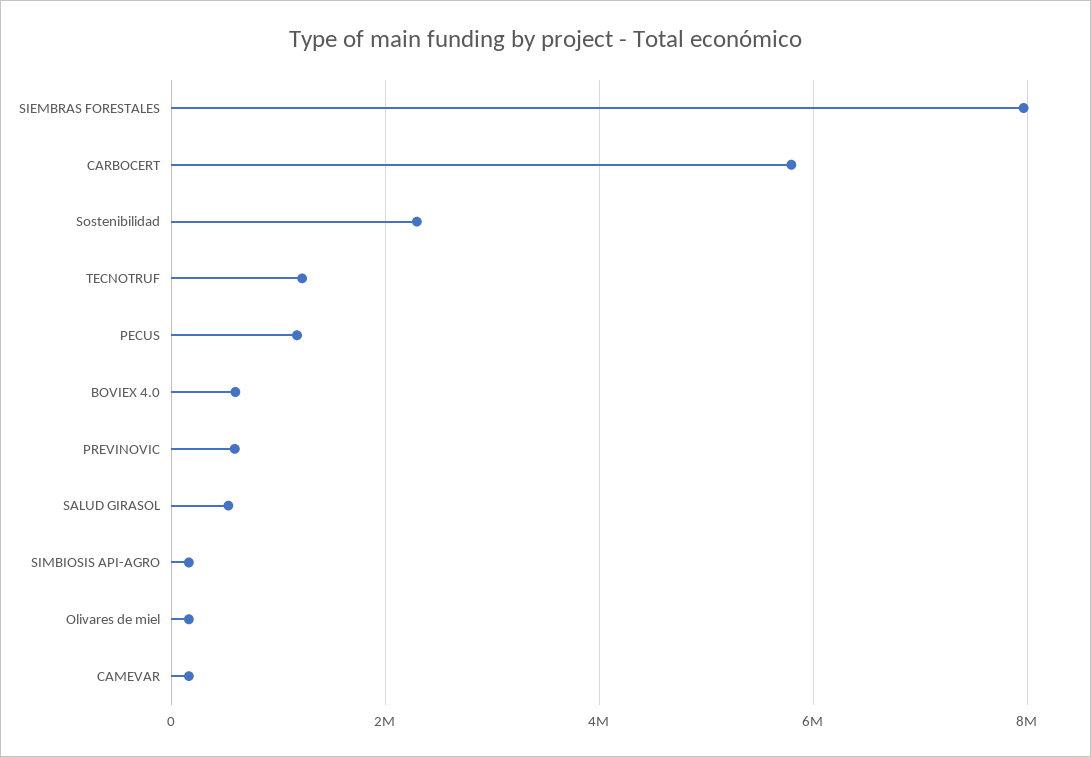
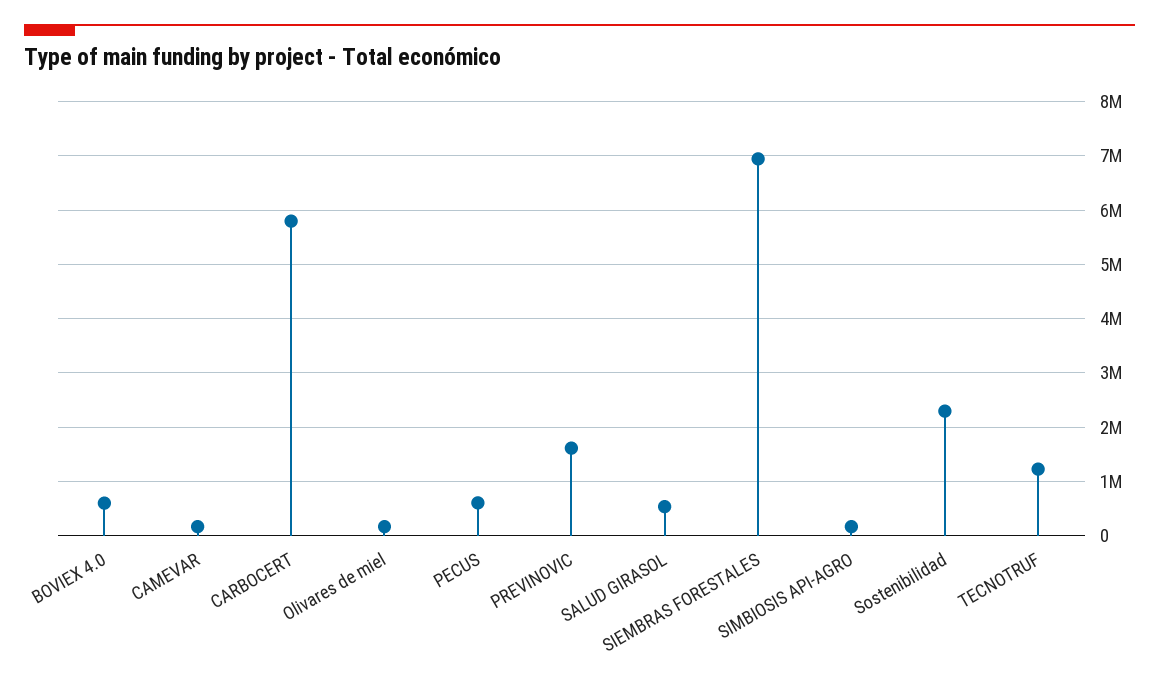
SIEMBRAS FORESTALES: 8000000 -> 7000000
PECUS: 1200000 -> 600000
PREVINOVIC: 600000 -> 1600000

